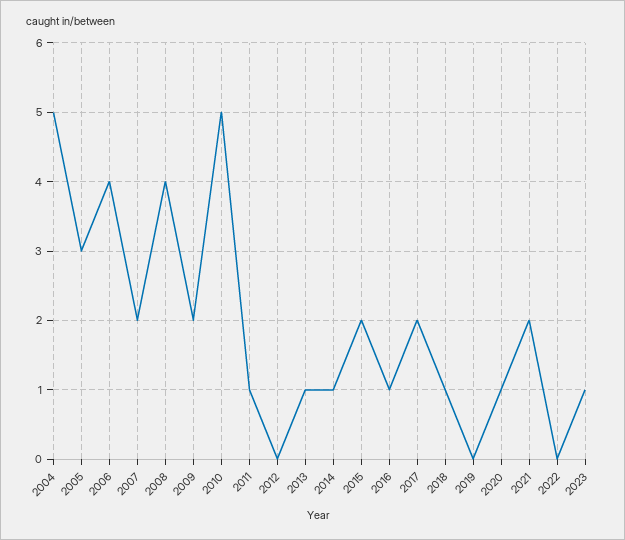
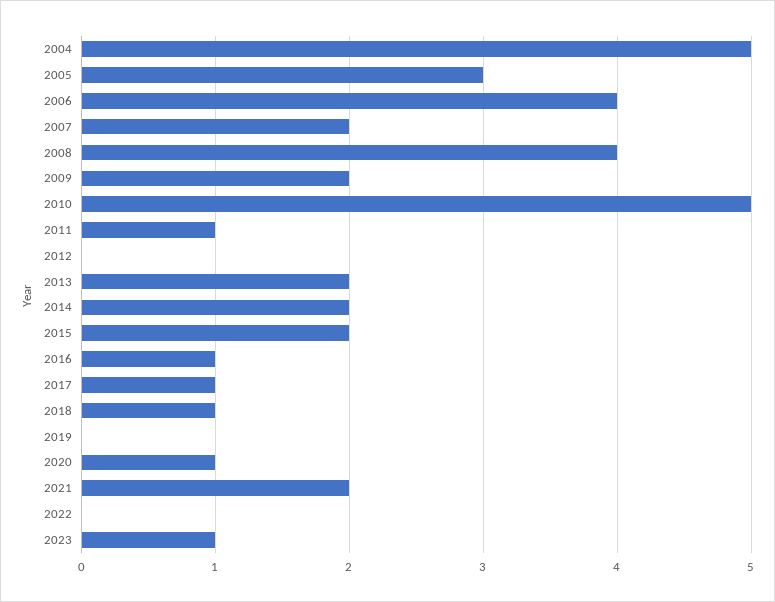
2013: 1 -> 2
2014: 1 -> 2
2017: 2 -> 1

